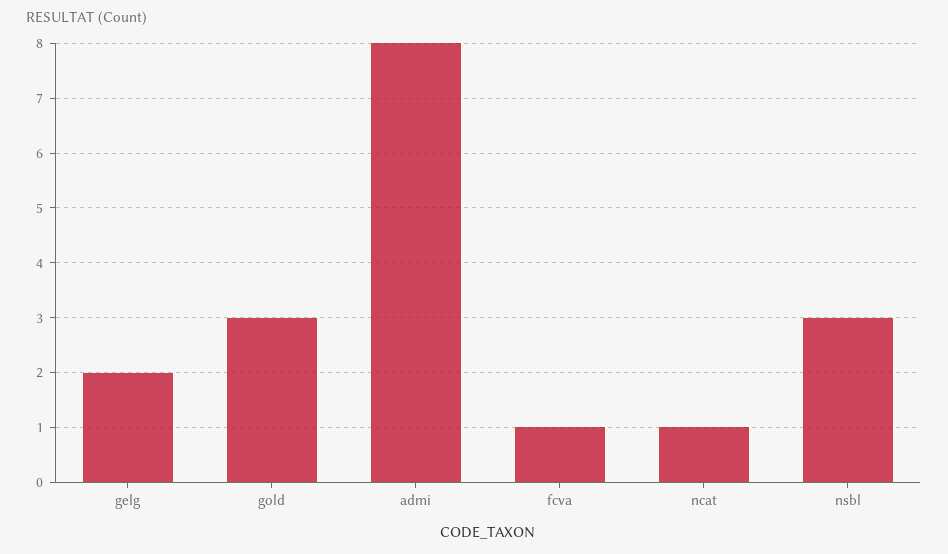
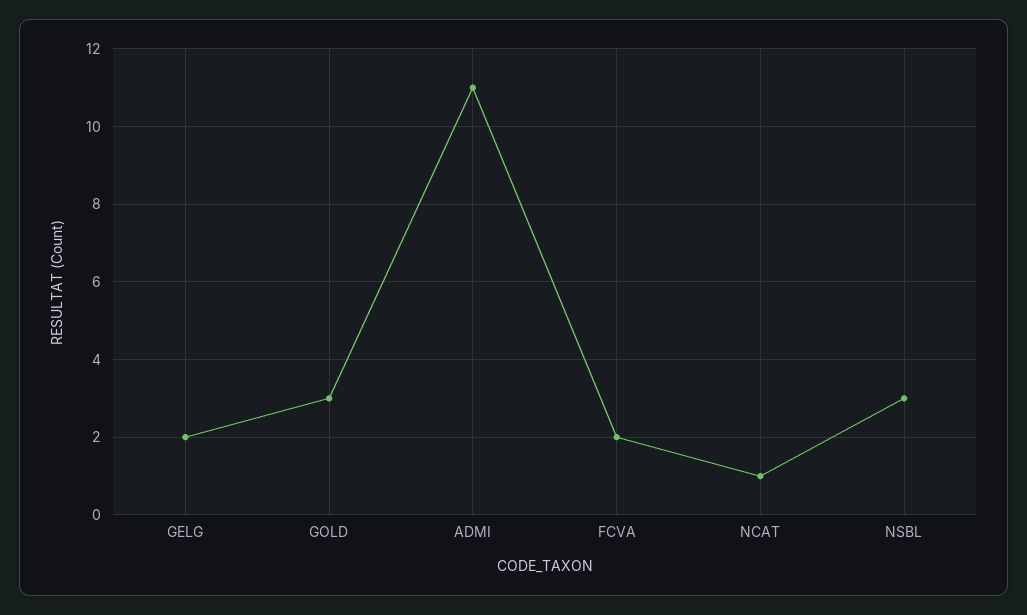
admi: 8 -> 11
fcva: 1 -> 2

